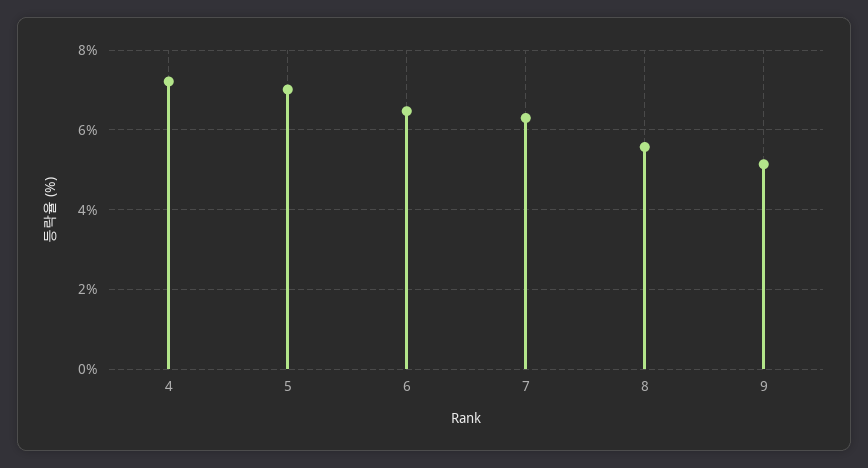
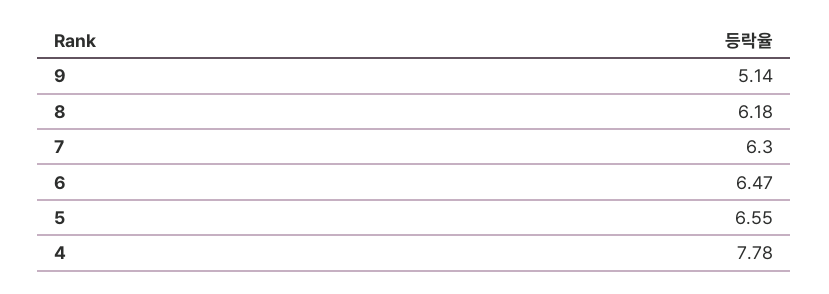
4: 7.2 -> 7.78
5: 7 -> 6.55
8: 5.6 -> 6.18

